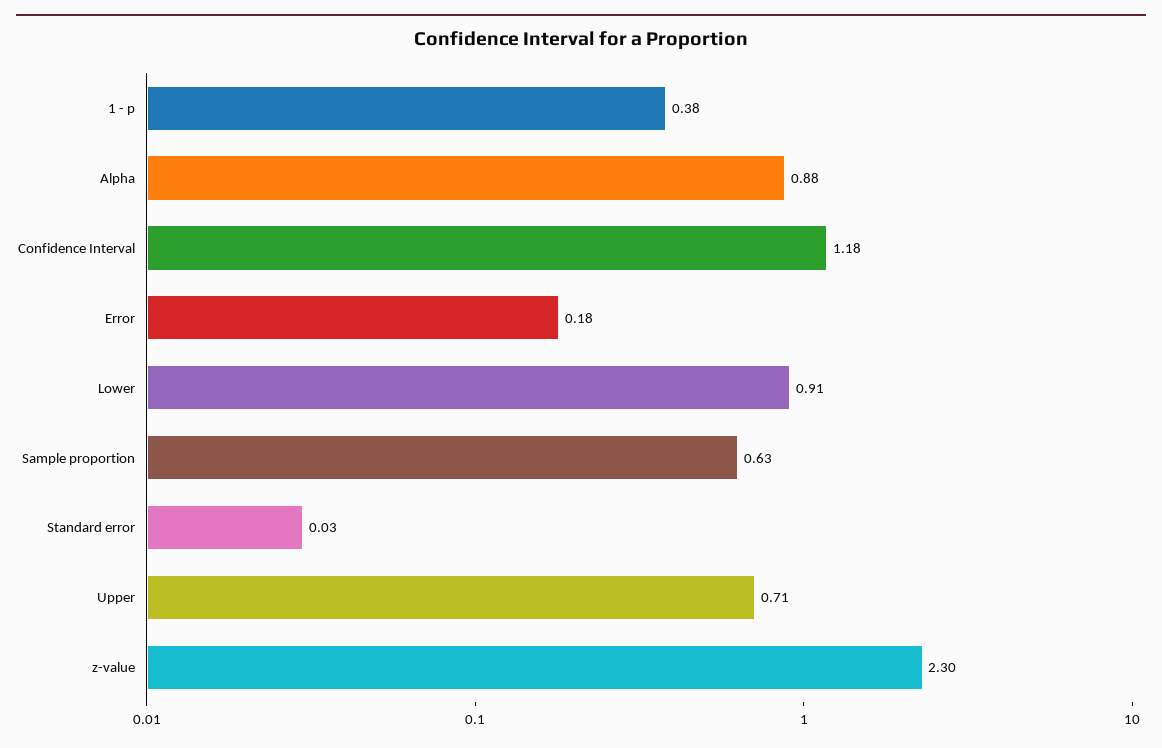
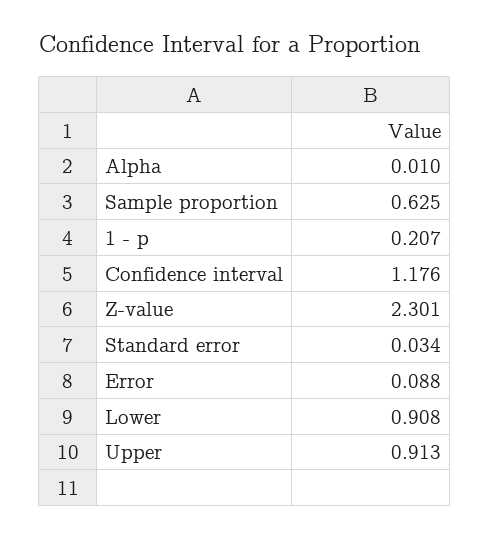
1 - p: 0.38 -> 0.207
Alpha: 0.88 -> 0.01
Error: 0.18 -> 0.088
Upper: 0.71 -> 0.913

